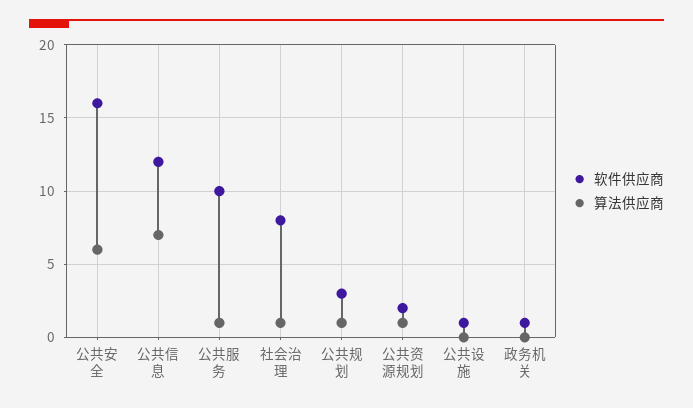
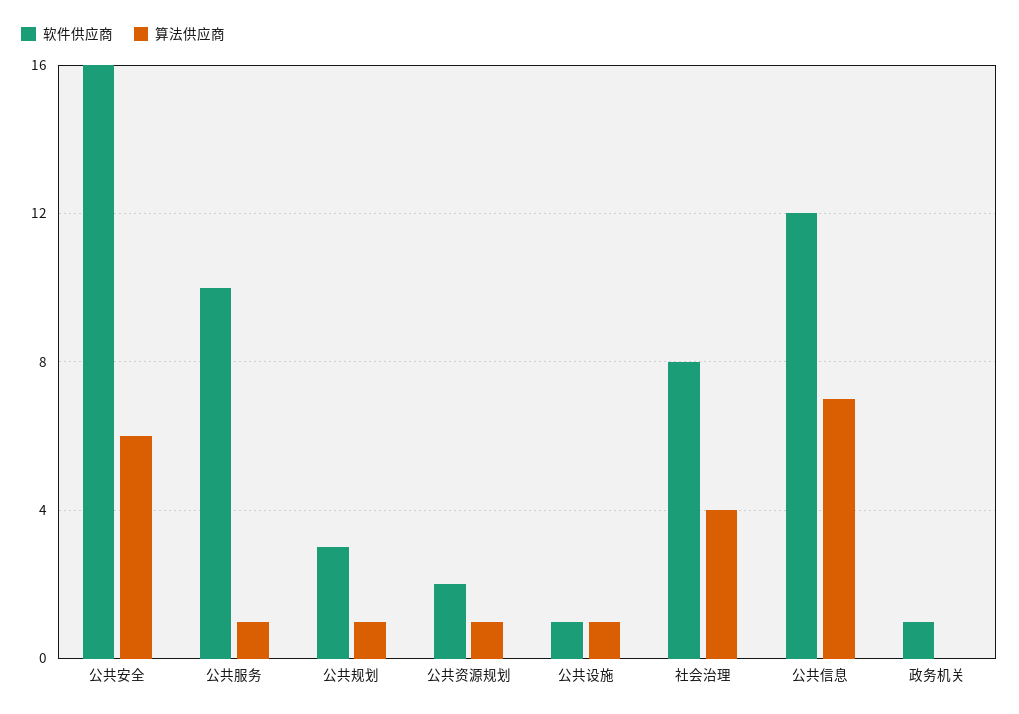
算法供应商, 社会治理: 1 -> 4
算法供应商, 公共设施: 0 -> 1

